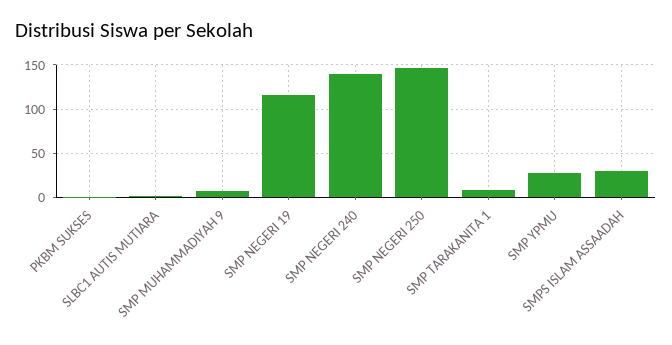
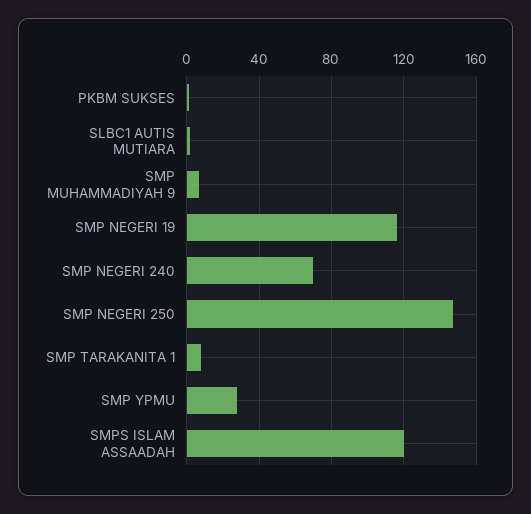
SMP NEGERI 240: 140 -> 70
SMPS ISLAM ASSAADAH: 30 -> 120

